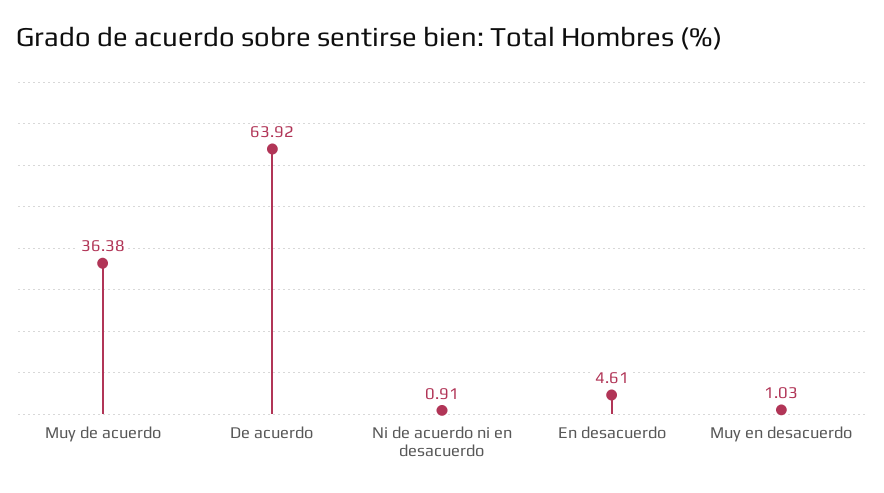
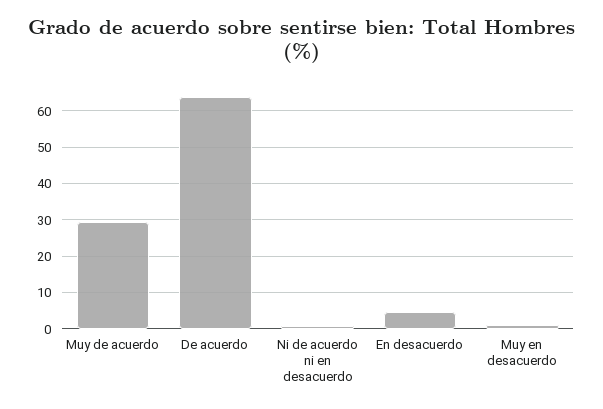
Muy de acuerdo: 36.38 -> 30

